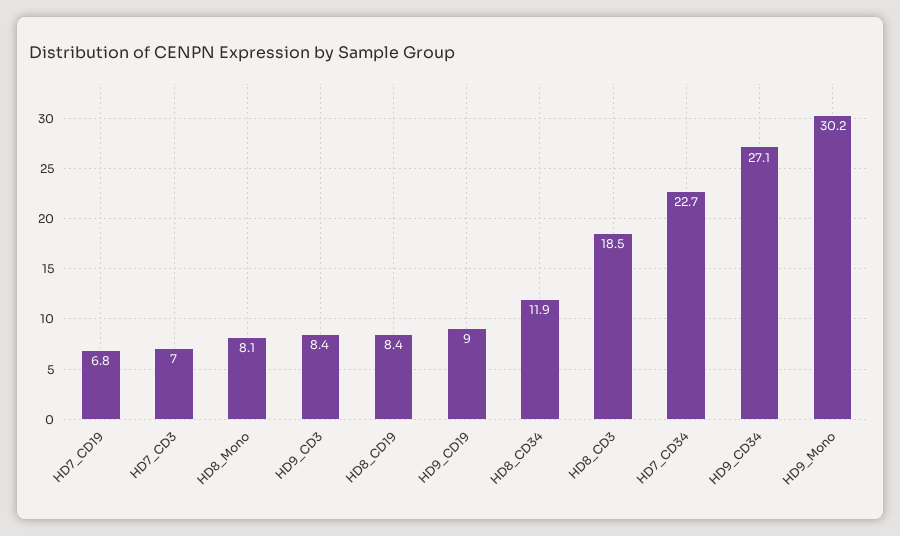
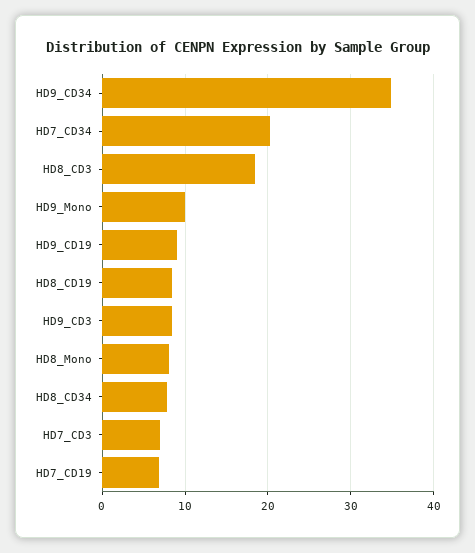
HD8_CD34: 11.9 -> 8
HD7_CD34: 22.7 -> 20
HD9_CD34: 27.1 -> 35
HD9_Mono: 30.2 -> 10

